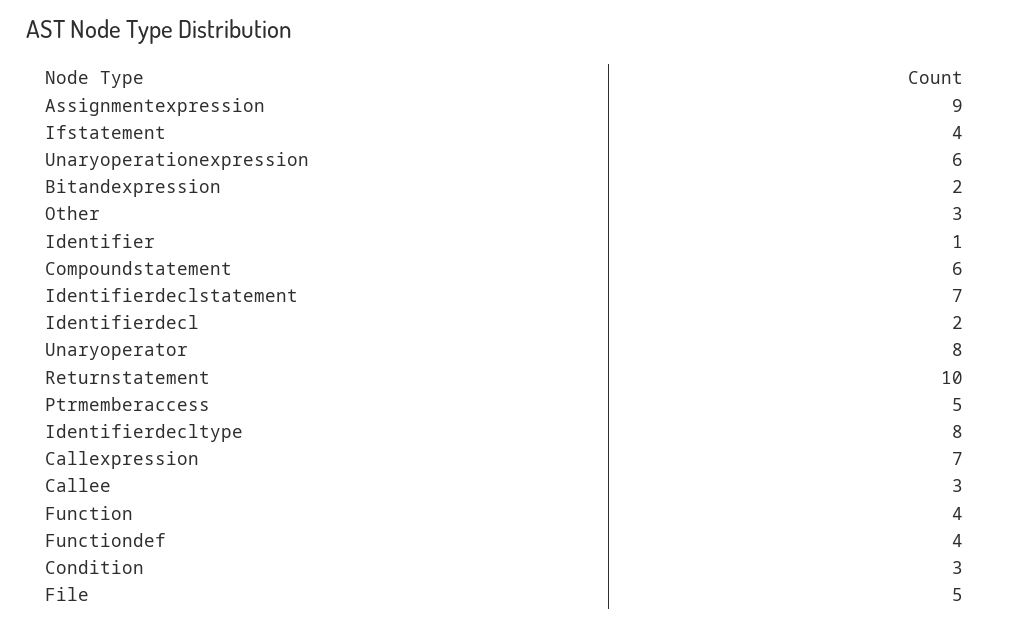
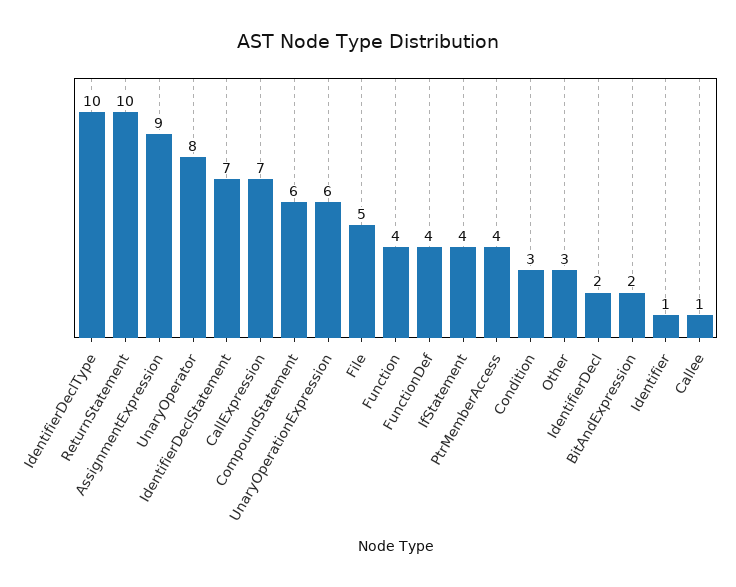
Ptrmemberaccess: 5 -> 4
Identifierdecltype: 8 -> 10
Callee: 3 -> 1

